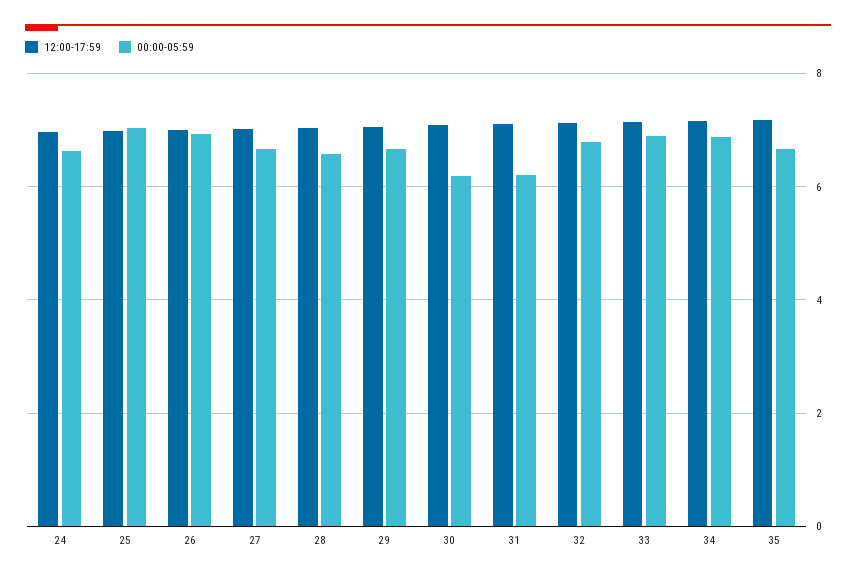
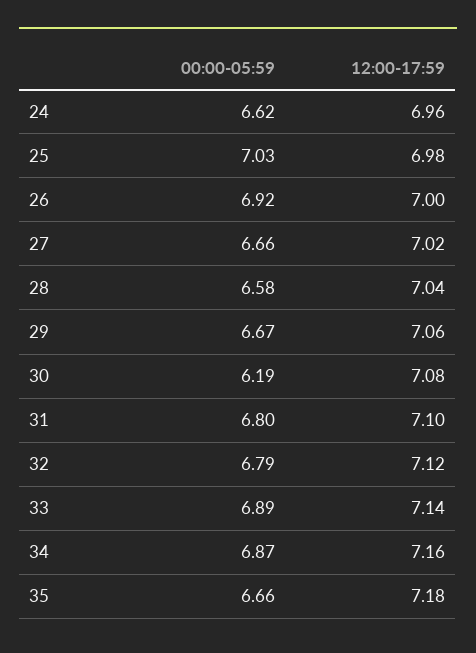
00:00-05:59, 31: 6.2 -> 6.8

